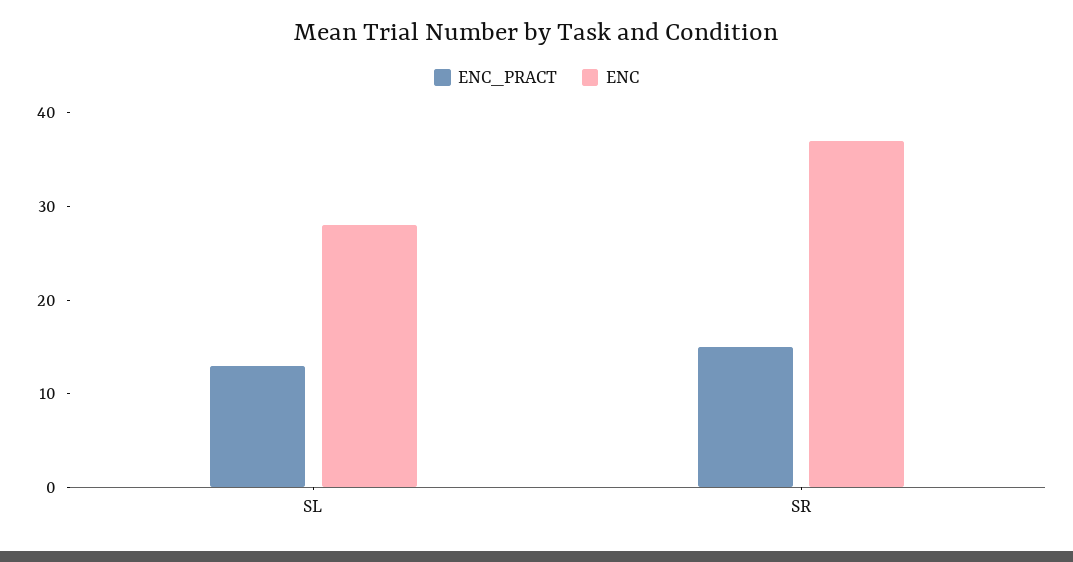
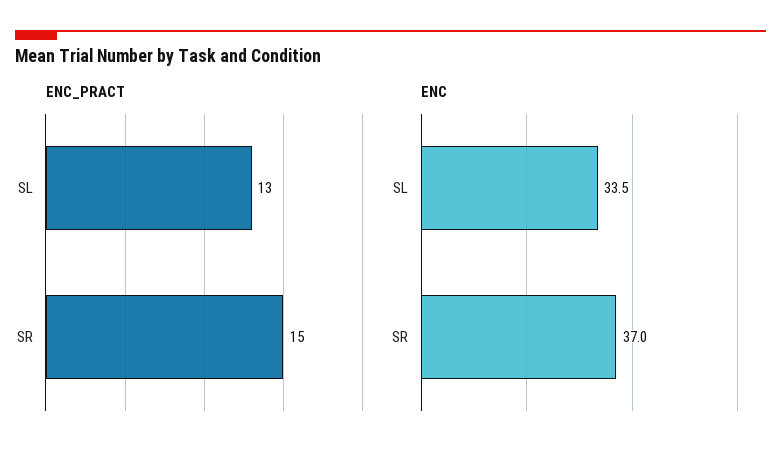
ENC, SL: 28 -> 33.5

